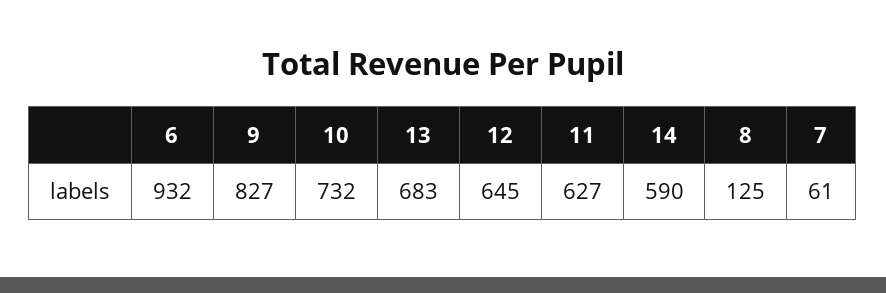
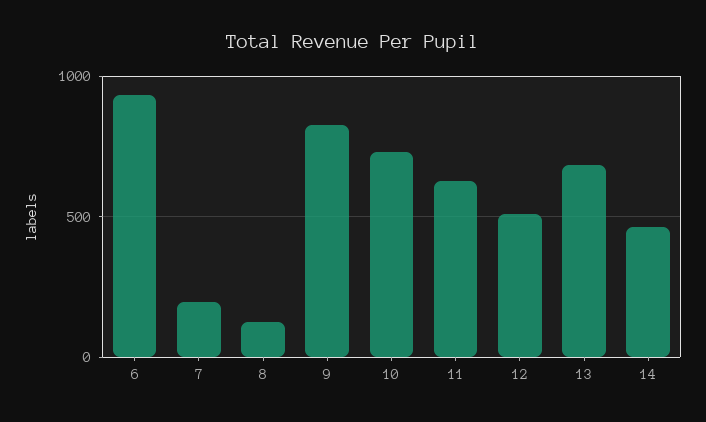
12: 645 -> 500
14: 590 -> 450
7: 61 -> 200

